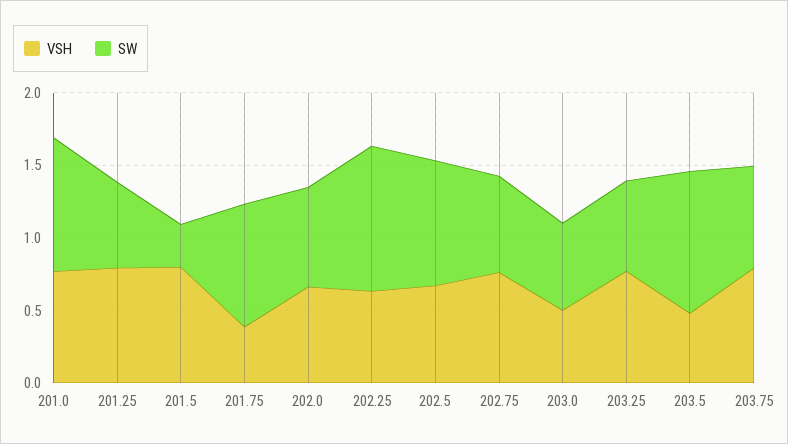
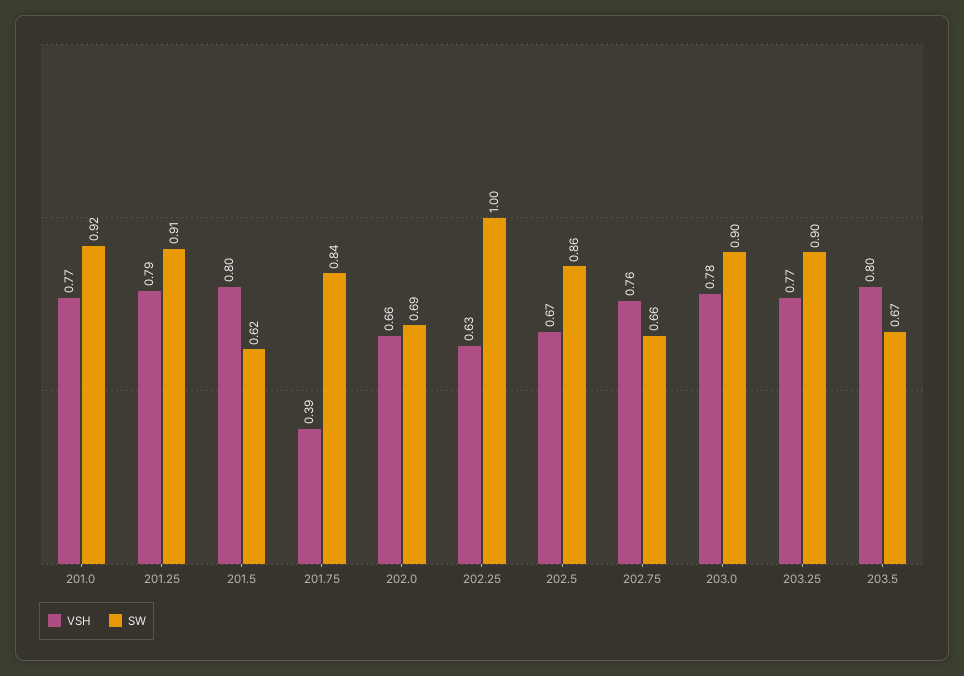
SW, 201.25: 0.6 -> 0.91
SW, 201.5: 0.3 -> 0.62
VSH, 203.0: 0.5 -> 0.78
SW, 203.0: 0.6 -> 0.9
SW, 203.25: 0.6 -> 0.9
VSH, 203.5: 0.5 -> 0.8
SW, 203.5: 1 -> 0.67
VSH, 203.75: 0.8 -> none
SW, 203.75: 0.7 -> none

